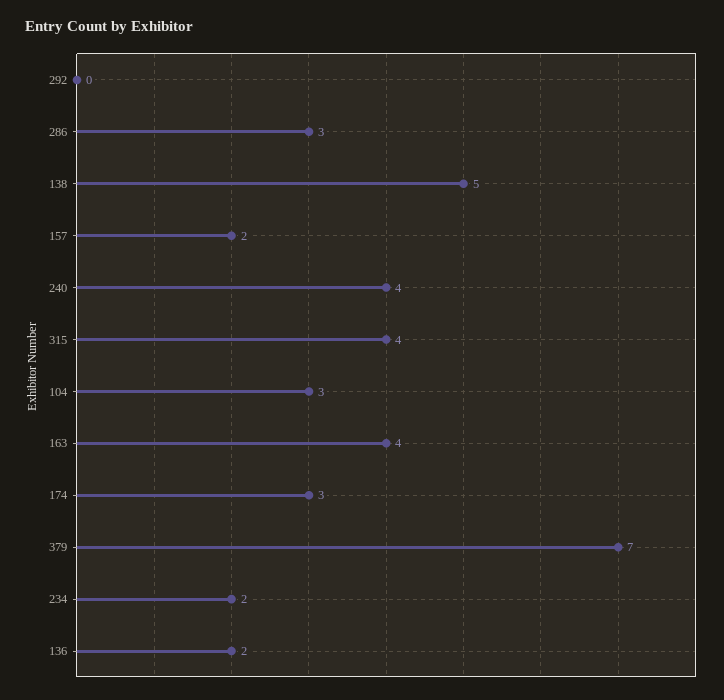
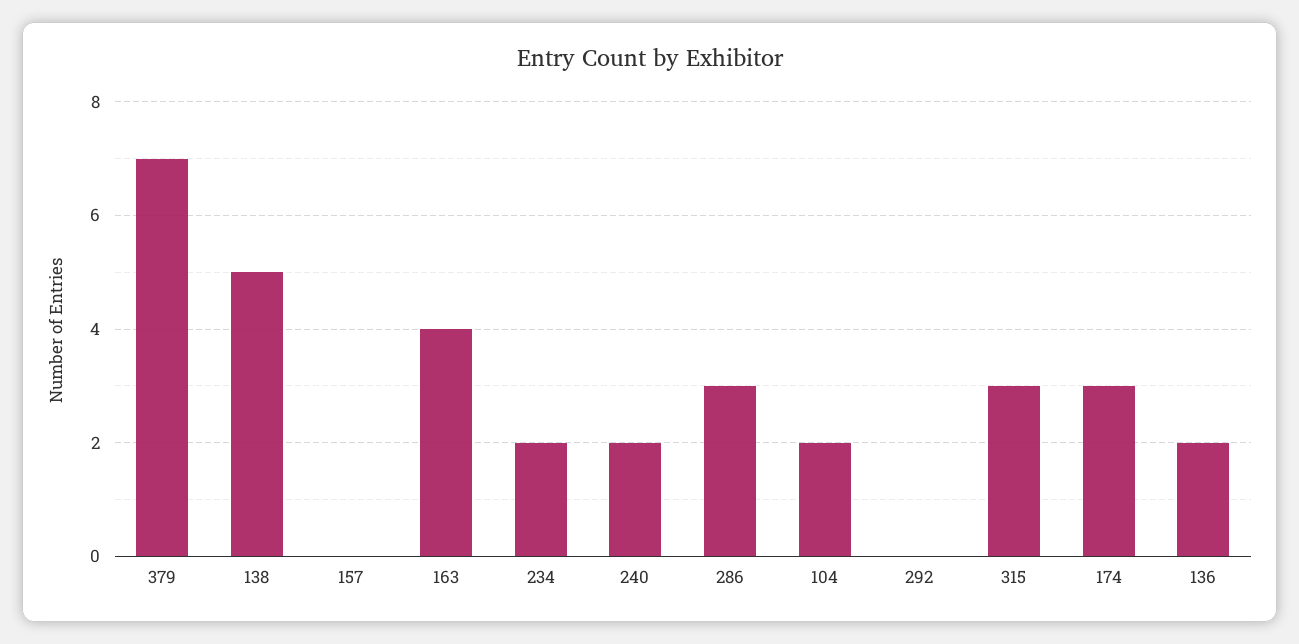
157: 2 -> 0
240: 4 -> 2
315: 4 -> 3
104: 3 -> 2

